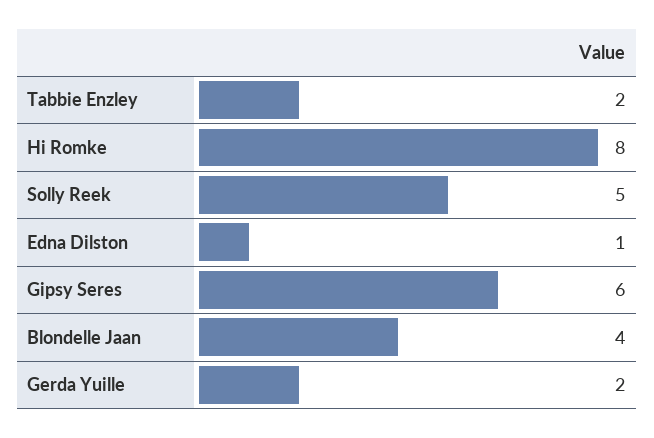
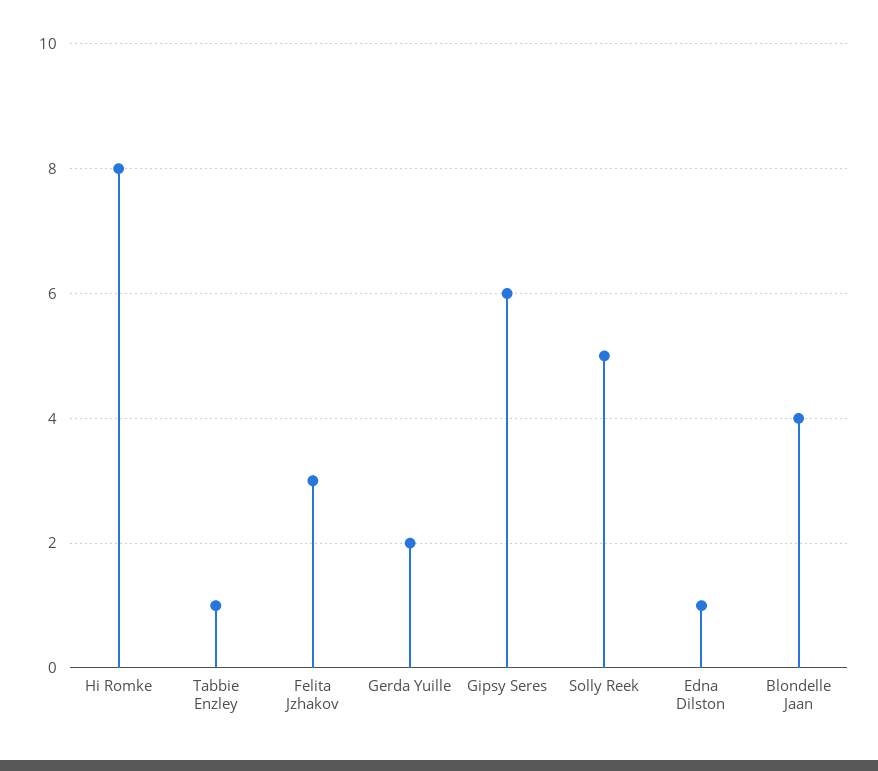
Tabbie Enzley: 2 -> 1
Felita Jzhakov: none -> 3

